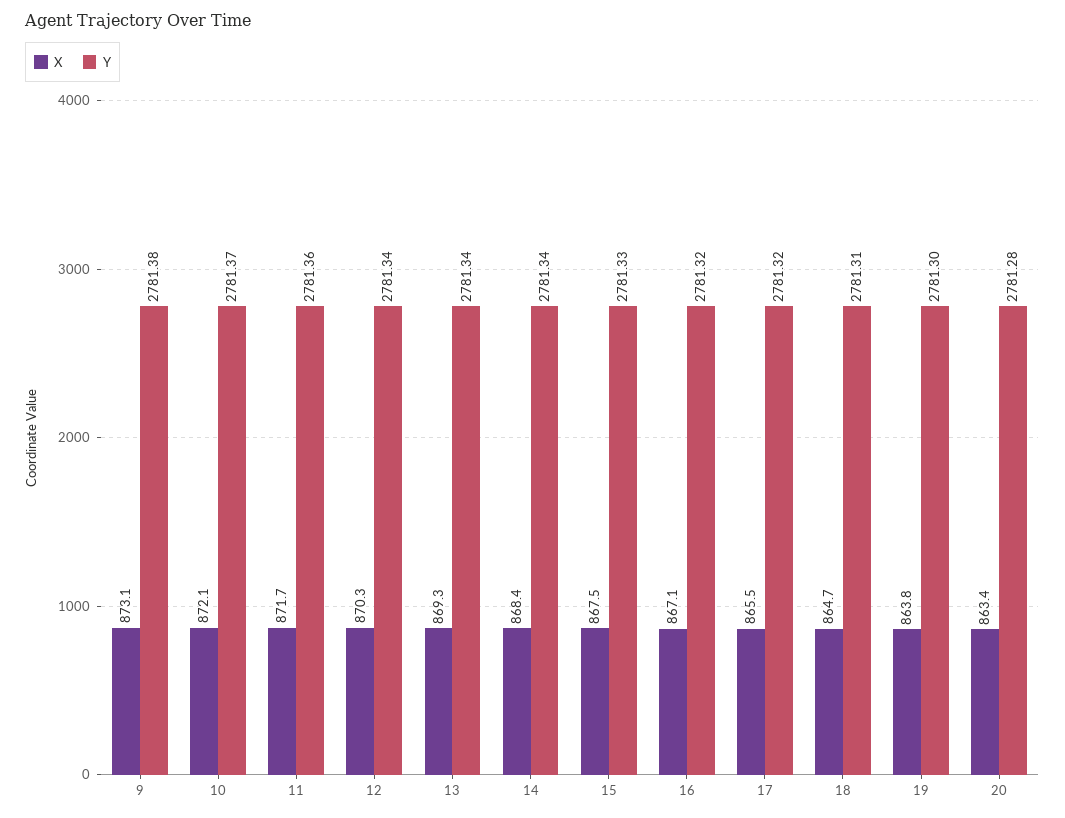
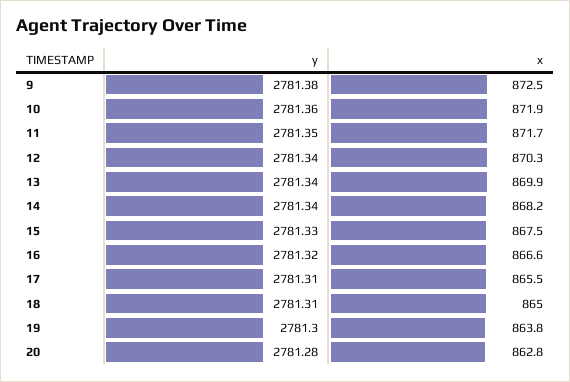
X, 9: 873.1 -> 872.5
X, 10: 872.1 -> 871.9
Y, 10: 2781.37 -> 2781.36
Y, 11: 2781.36 -> 2781.35
X, 13: 869.3 -> 869.9
X, 14: 868.4 -> 868.2
X, 16: 867.1 -> 866.6
Y, 17: 2781.32 -> 2781.31
X, 18: 864.7 -> 865
X, 20: 863.4 -> 862.8

